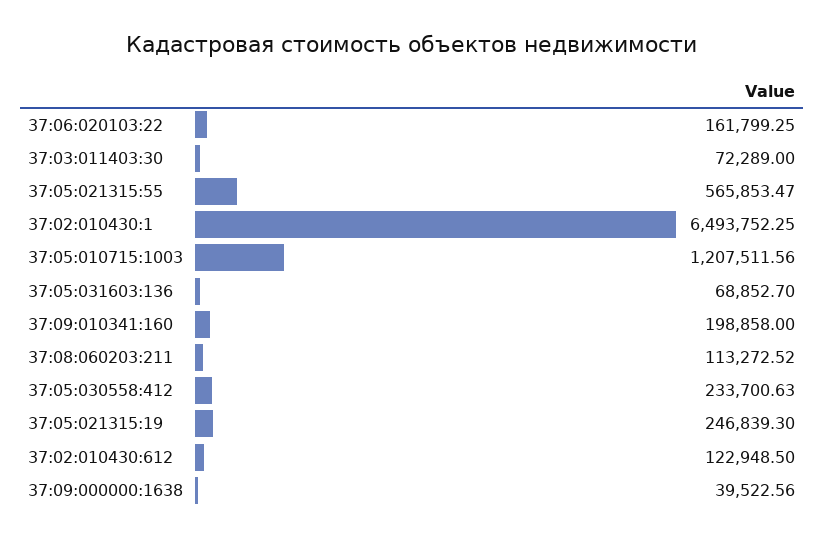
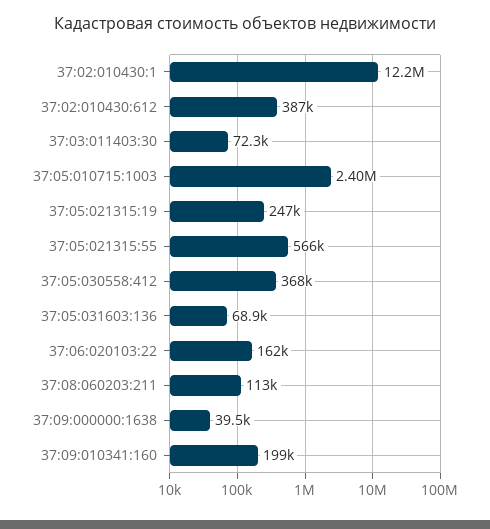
37:02:010430:1: 6493752.25 -> 12200000
37:05:010715:1003: 1207511.56 -> 2400000
37:05:030558:412: 233700.63 -> 368000
37:02:010430:612: 122948.5 -> 387000

